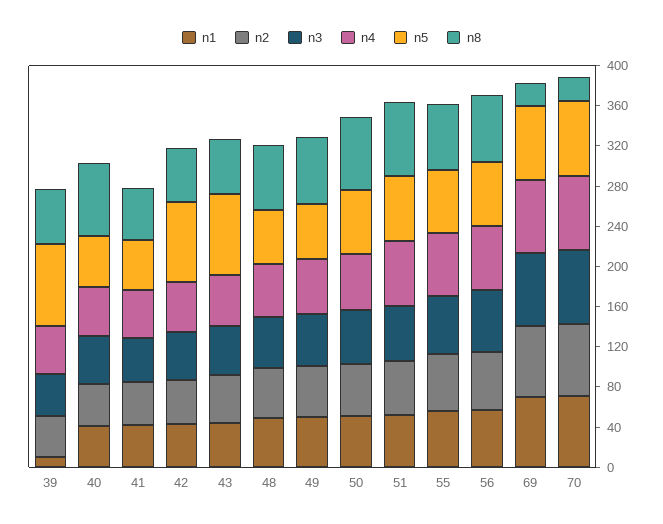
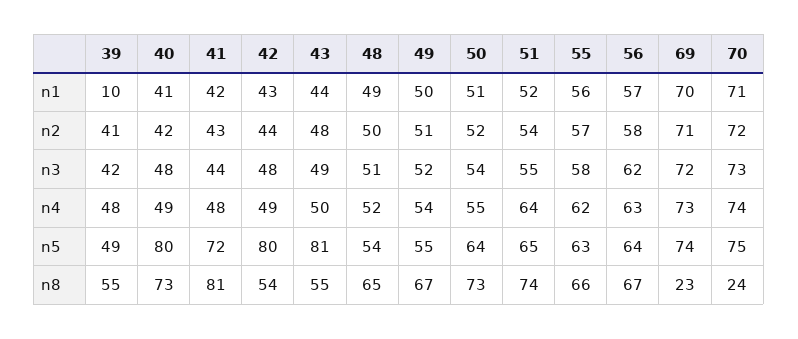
n5, 39: 80 -> 49
n5, 40: 50 -> 80
n5, 41: 50 -> 72
n8, 41: 50 -> 81

